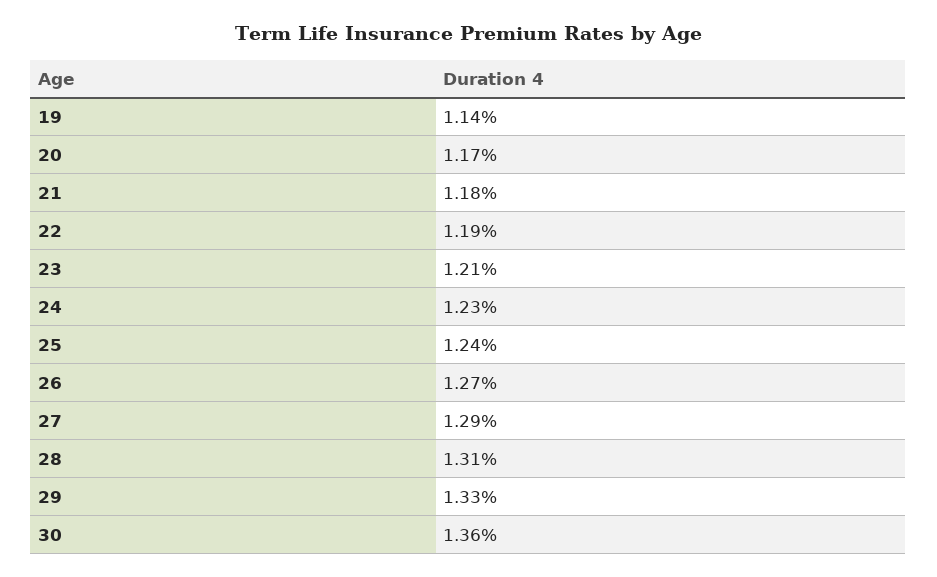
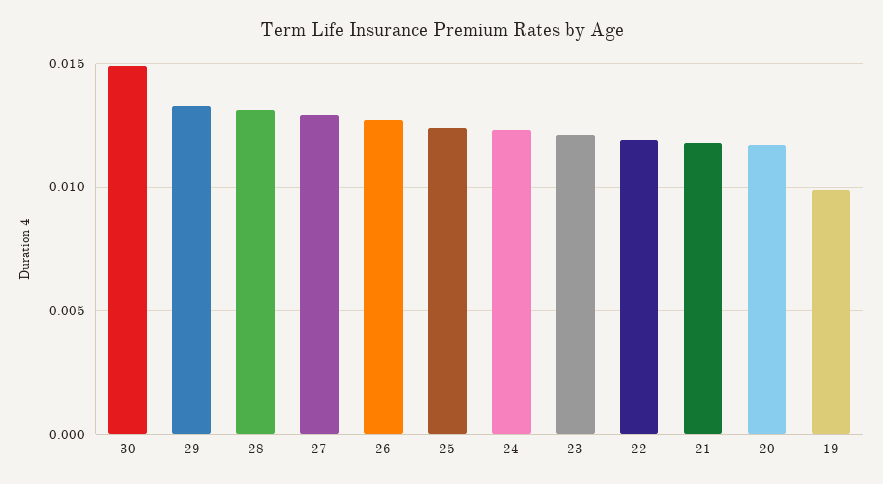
19: 0.0114 -> 0.01
30: 0.0136 -> 0.015

